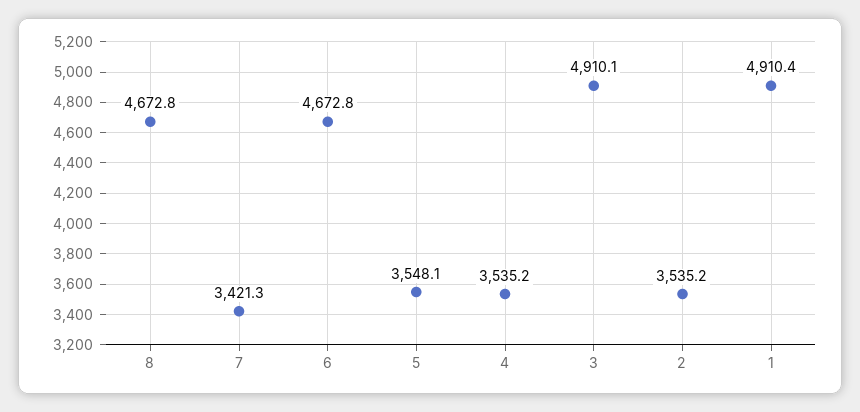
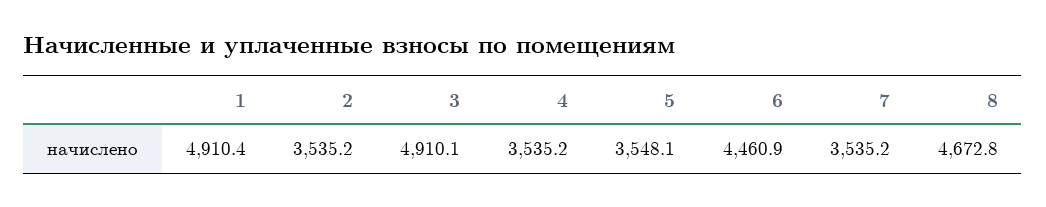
7: 3421.3 -> 3535.2
6: 4672.8 -> 4460.9

